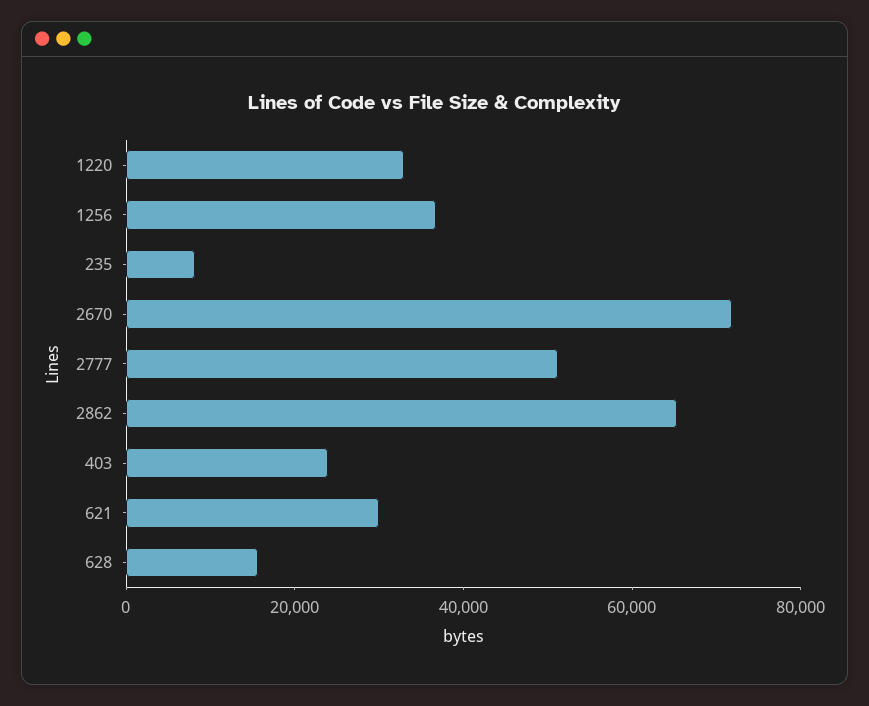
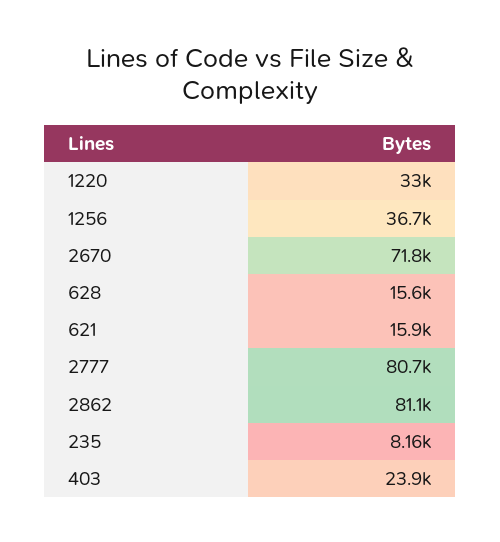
2777: 50000 -> 80700
2862: 65000 -> 81100
621: 30000 -> 15900

